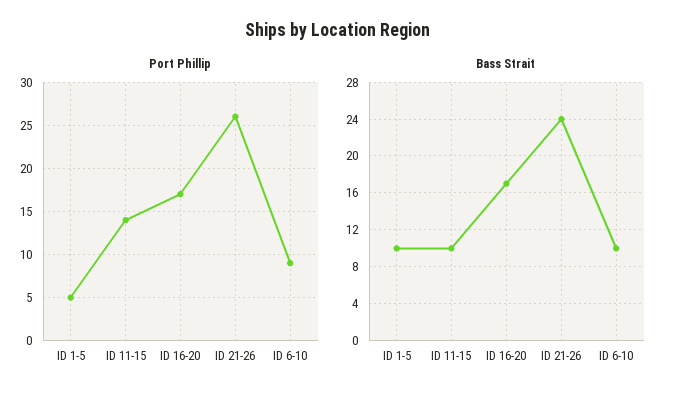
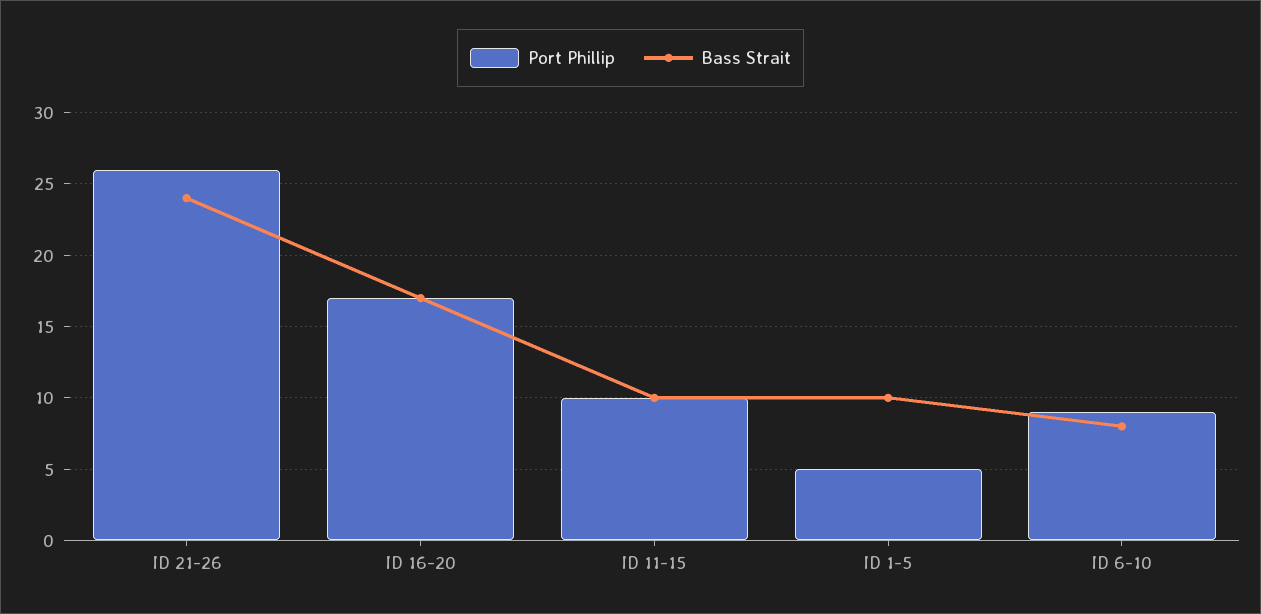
Port Phillip, ID 11-15: 14 -> 10
Bass Strait, ID 6-10: 10 -> 8

